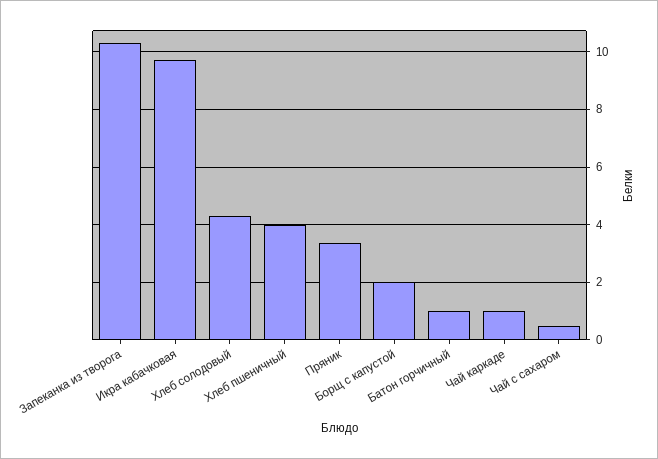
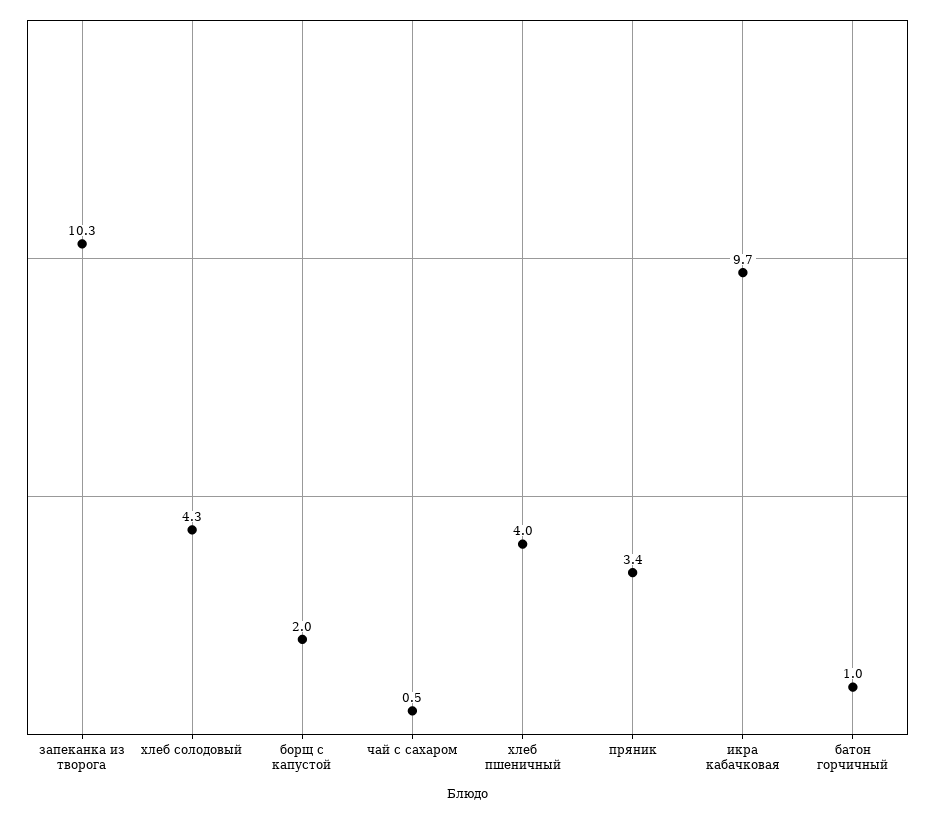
Чай каркаде: 1 -> none

